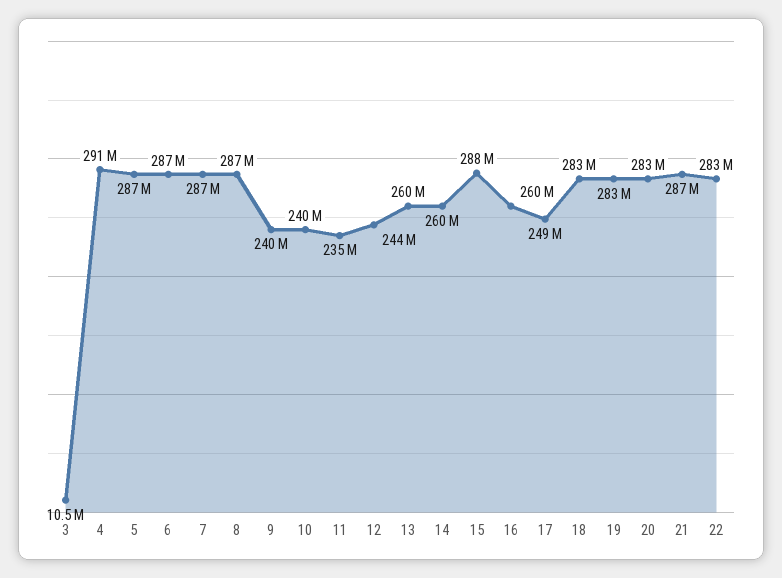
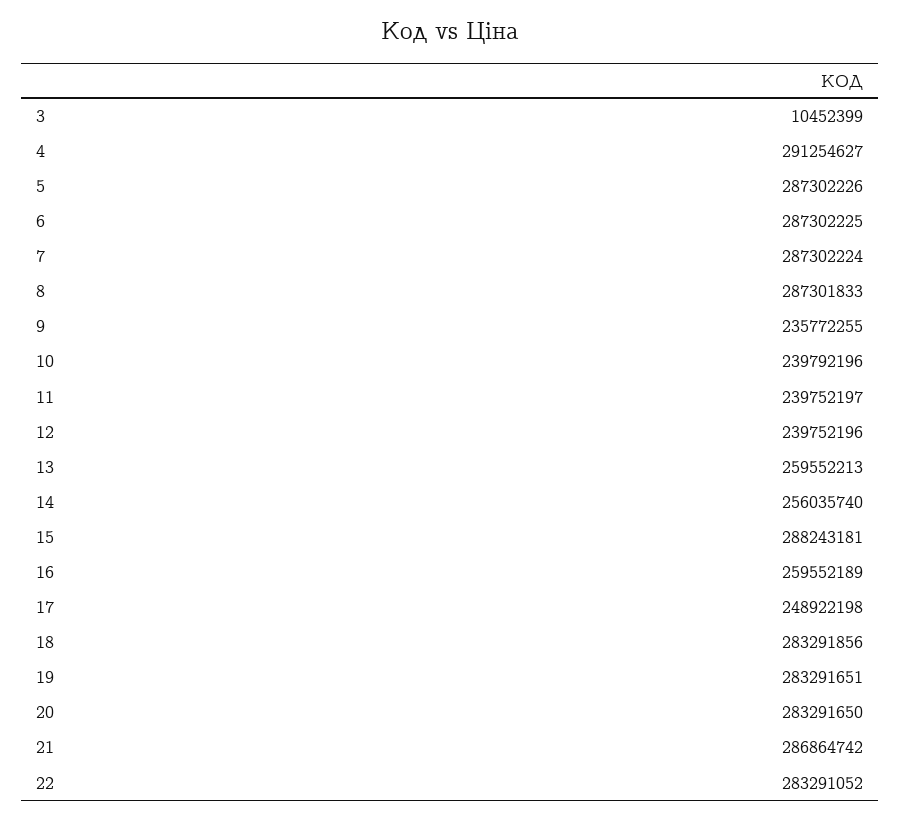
9: 240000000 -> 235772255
11: 235000000 -> 239752197
12: 244000000 -> 239752196
14: 260000000 -> 256035740

